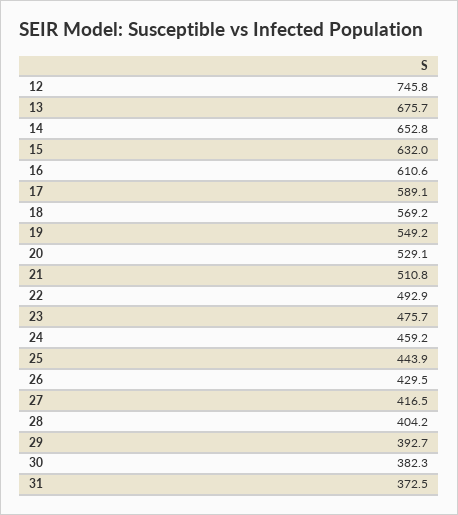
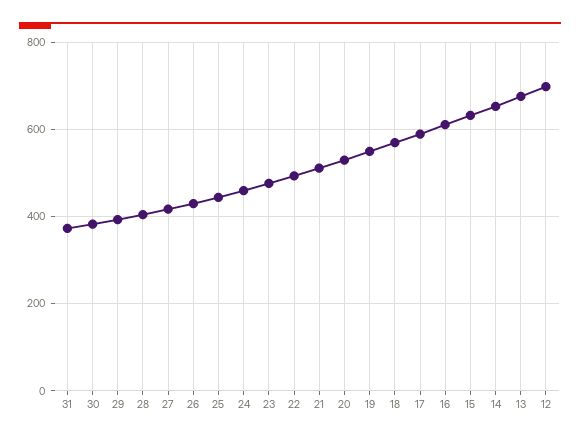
12: 745.8 -> 700

